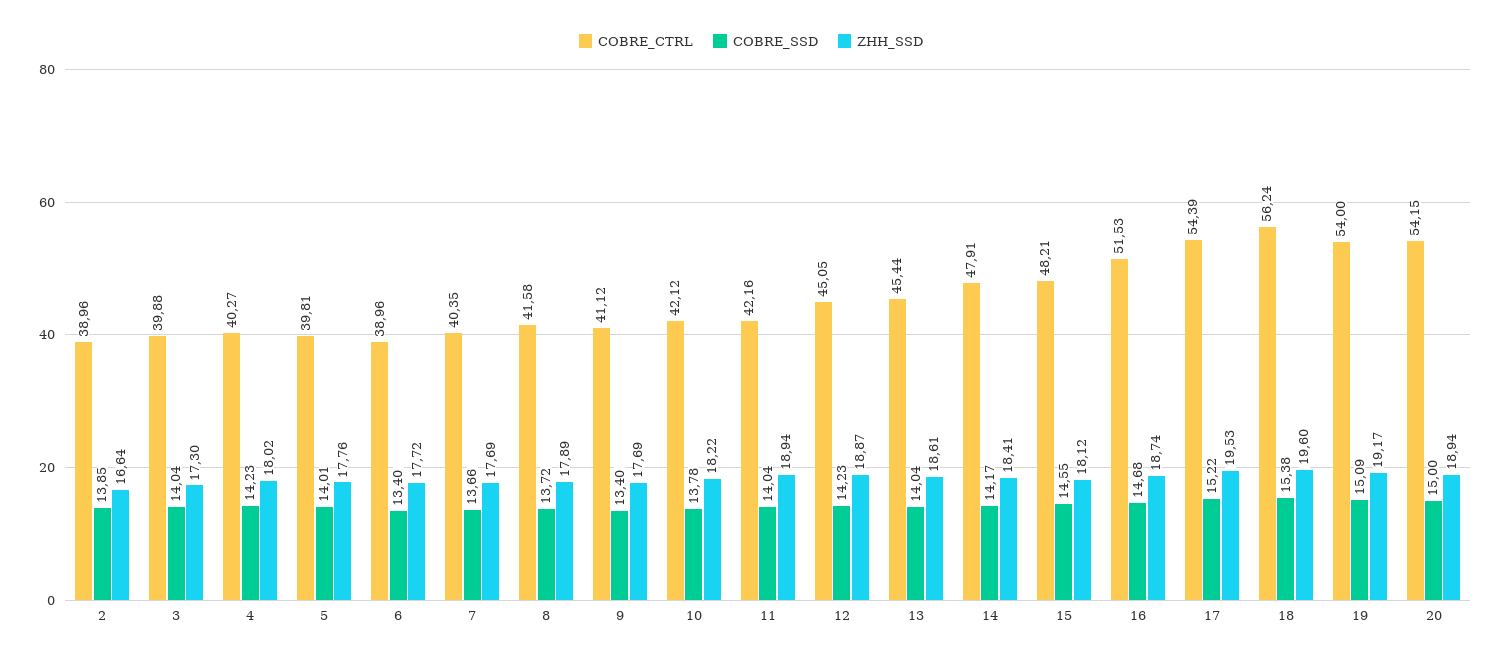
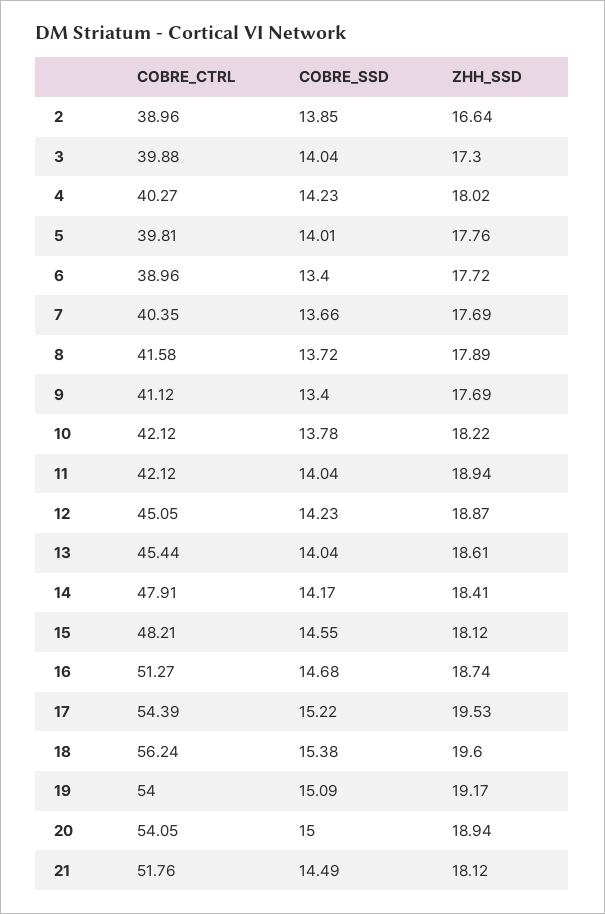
COBRE_CTRL, 11: 42.16 -> 42.12
COBRE_CTRL, 16: 51.53 -> 51.27
COBRE_CTRL, 20: 54.15 -> 54.05
COBRE_CTRL, 21: none -> 51.76
COBRE_SSD, 21: none -> 14.49
ZHH_SSD, 21: none -> 18.12

